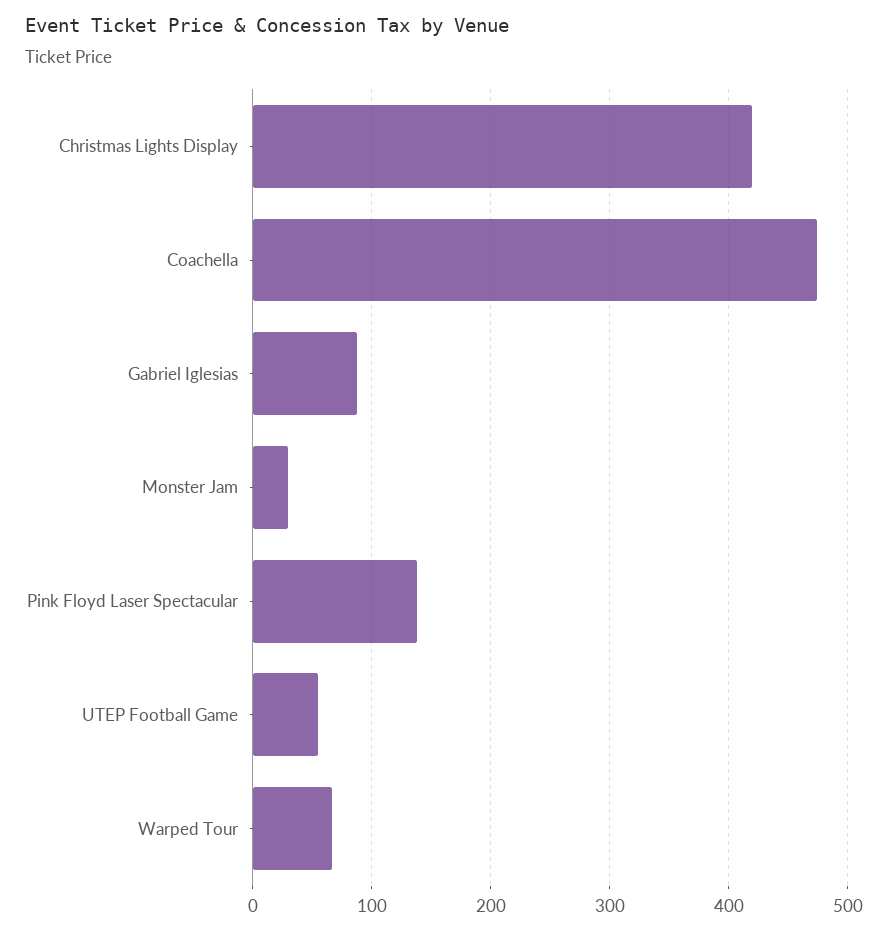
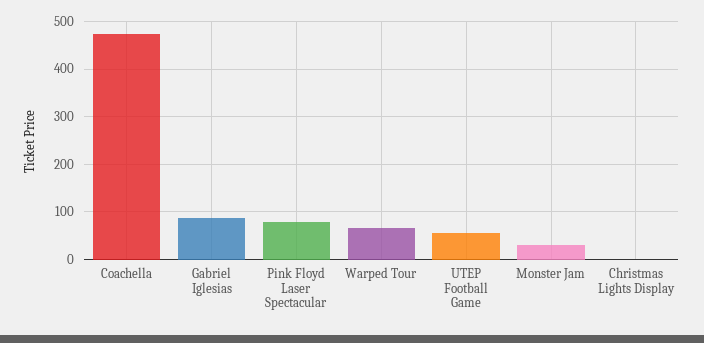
Christmas Lights Display: 420 -> 0
Pink Floyd Laser Spectacular: 140 -> 80

